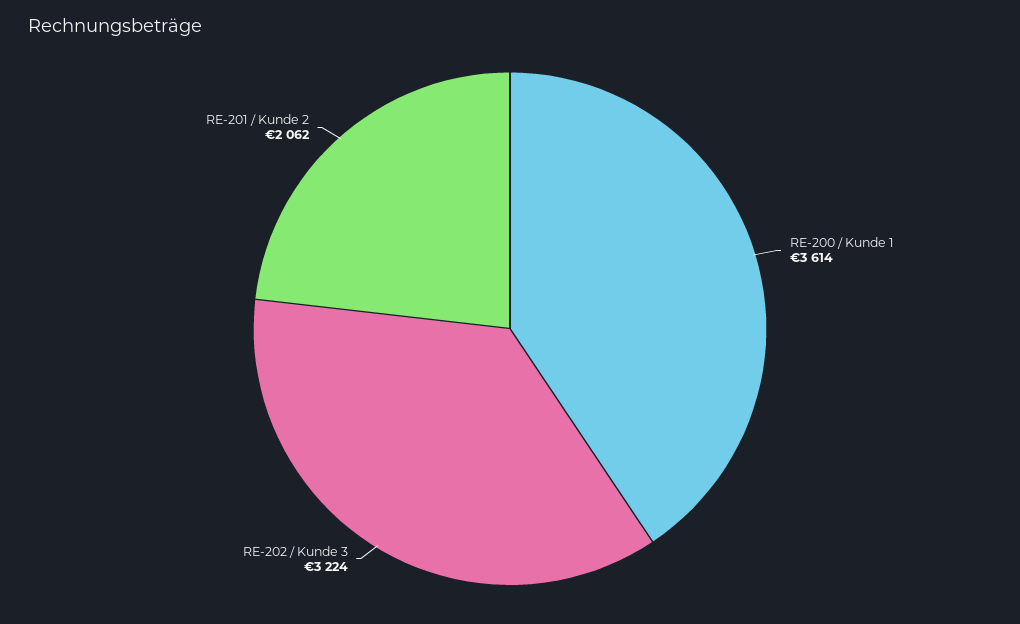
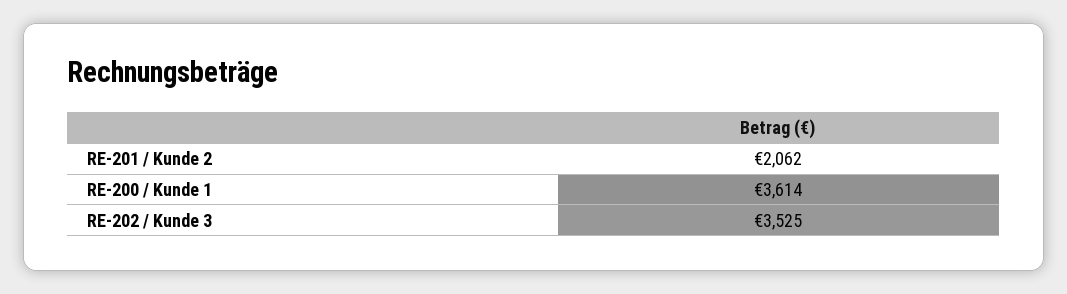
RE-202 / Kunde 3: 3224 -> 3525

